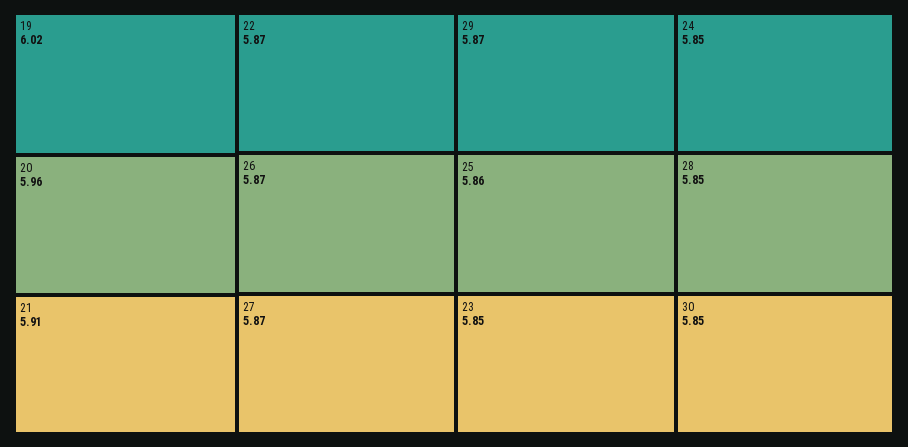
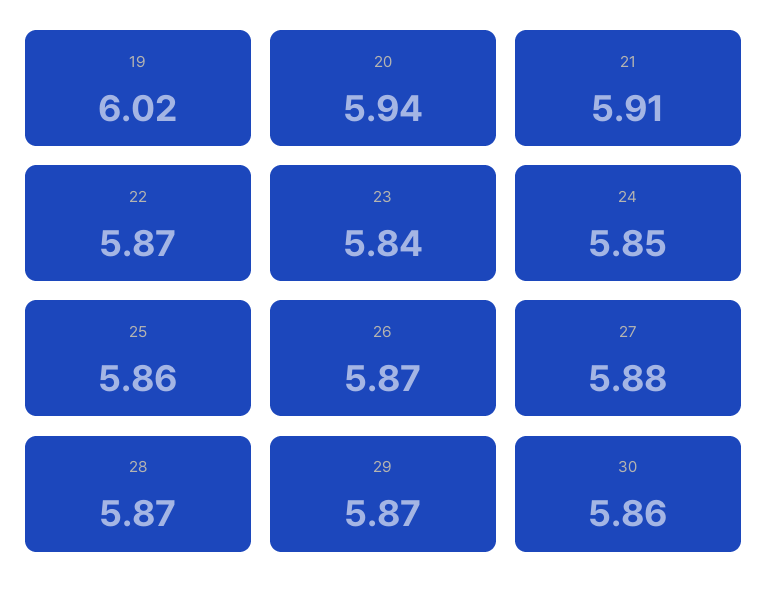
20: 5.96 -> 5.94
27: 5.87 -> 5.88
23: 5.85 -> 5.84
28: 5.85 -> 5.87
30: 5.85 -> 5.86

